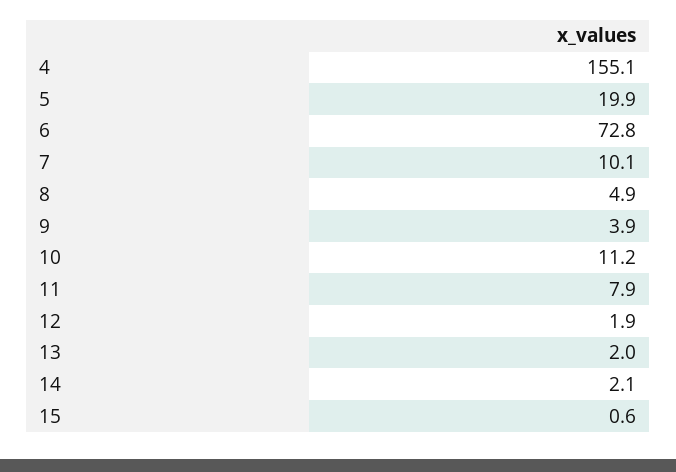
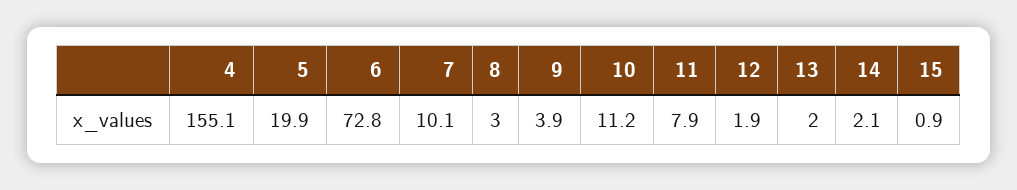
8: 4.9 -> 3
15: 0.6 -> 0.9

